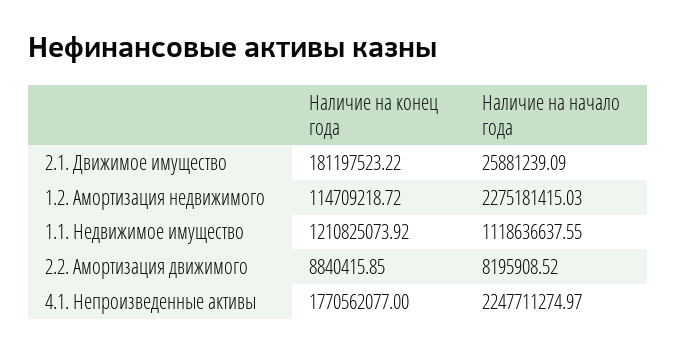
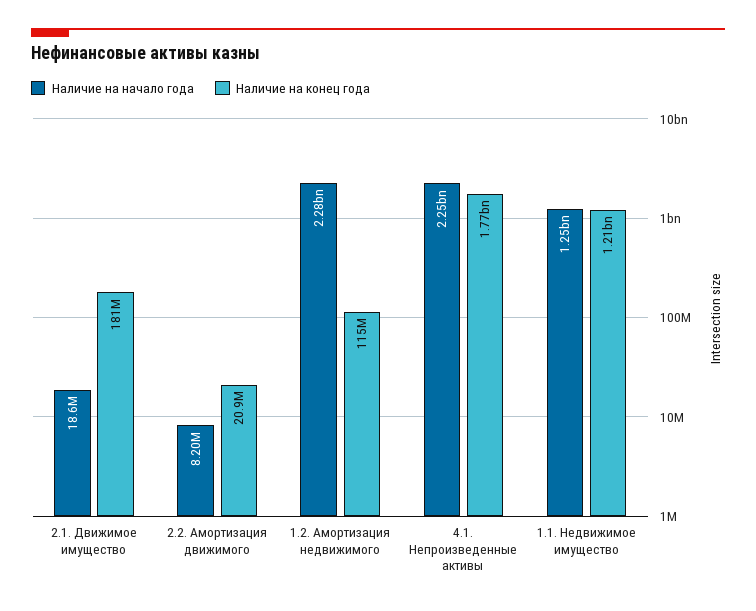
Наличие на начало года, 2.1. Движимое имущество: 25881239.09 -> 18600000
Наличие на начало года, 1.1. Недвижимое имущество: 1118636637.55 -> 1250000000
Наличие на конец года, 2.2. Амортизация движимого: 8840415.85 -> 20900000

